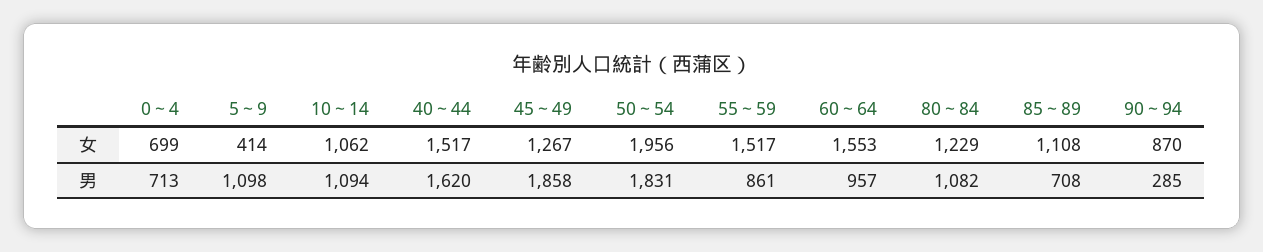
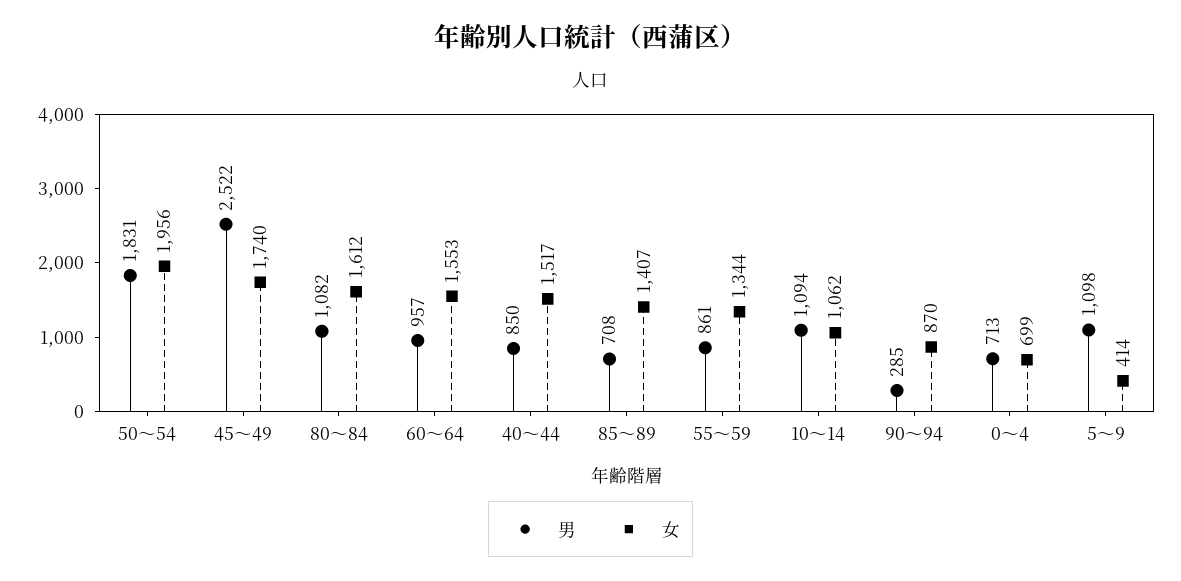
女, 45～49: 1267 -> 1740
女, 55～59: 1517 -> 1344
女, 80～84: 1229 -> 1612
女, 85～89: 1108 -> 1407
男, 40～44: 1620 -> 850
男, 45～49: 1858 -> 2522

